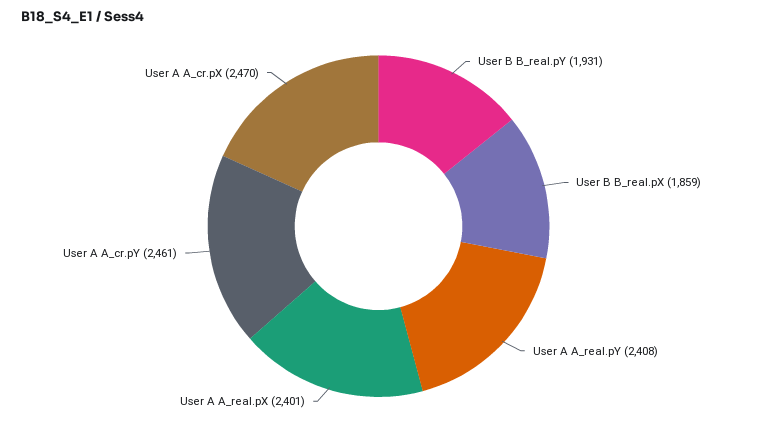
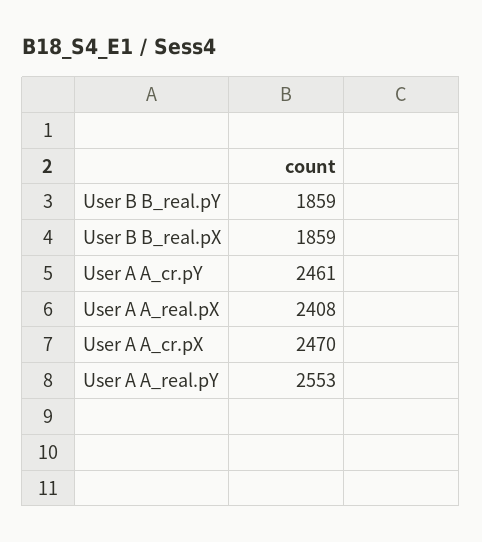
User B B_real.pY: 1931 -> 1859
User A A_real.pY: 2408 -> 2553
User A A_real.pX: 2401 -> 2408

